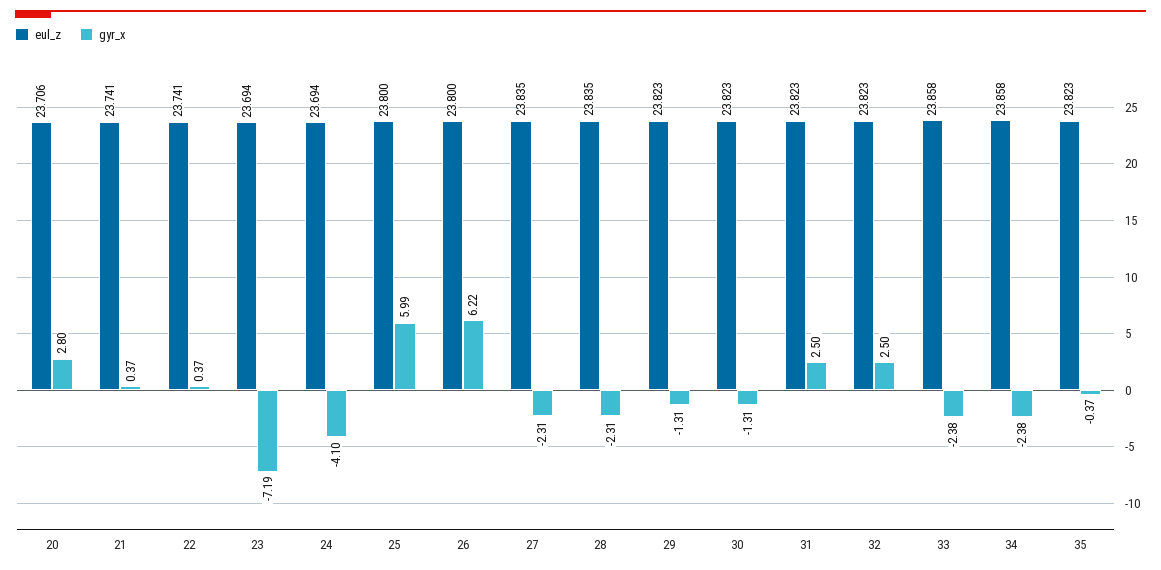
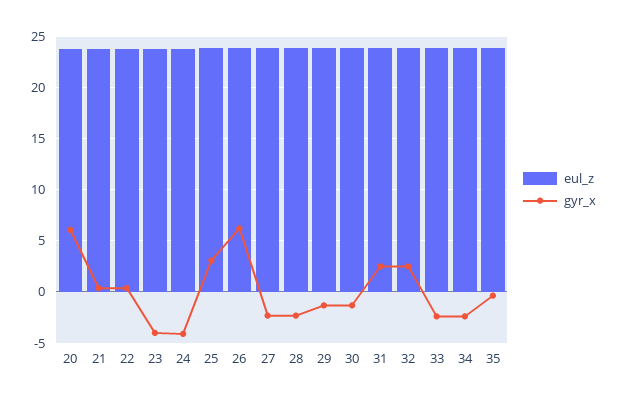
gyr_x, 20: 2.8 -> 6
gyr_x, 23: -7.19 -> -4
gyr_x, 25: 5.99 -> 3

